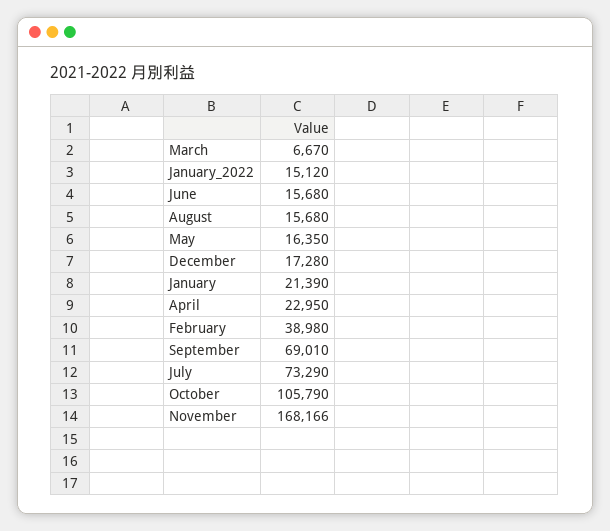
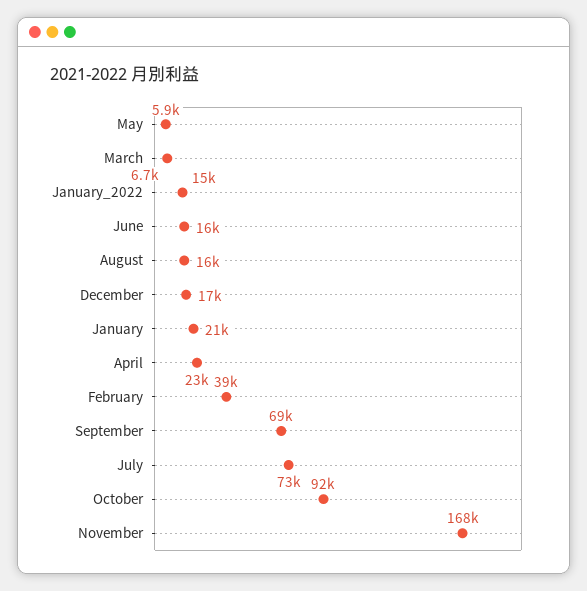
May: 16350 -> 5900
October: 105790 -> 92000

